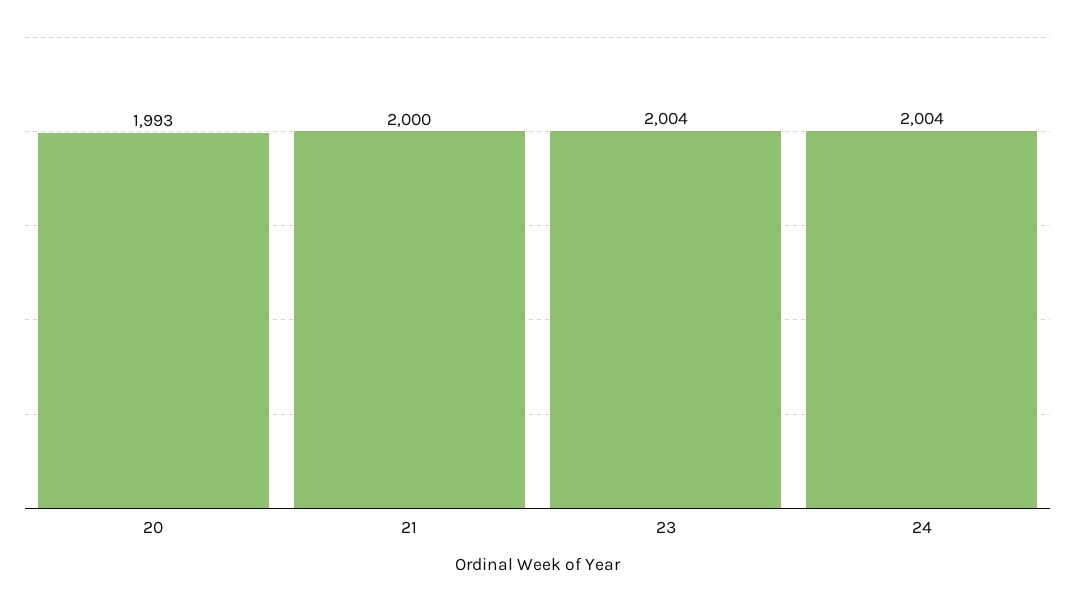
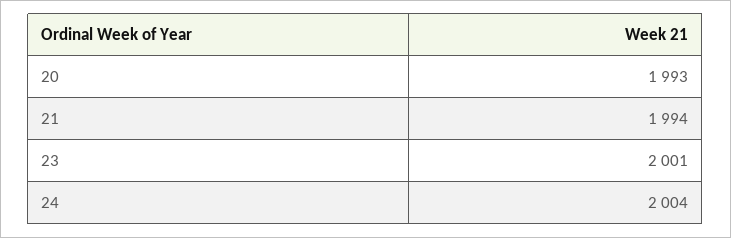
21: 2000 -> 1994
23: 2004 -> 2001

